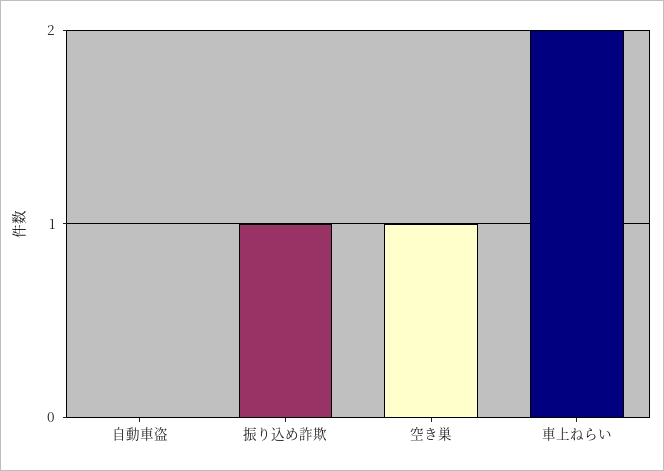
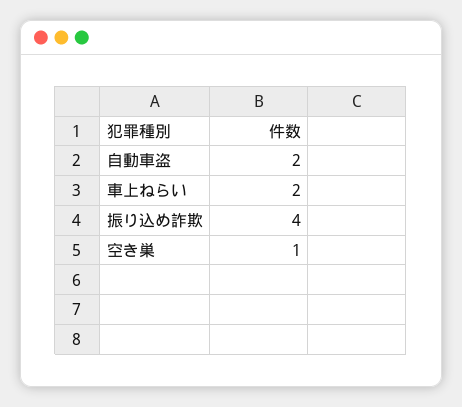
自動車盗: 0 -> 2
振り込め詐欺: 1 -> 4

